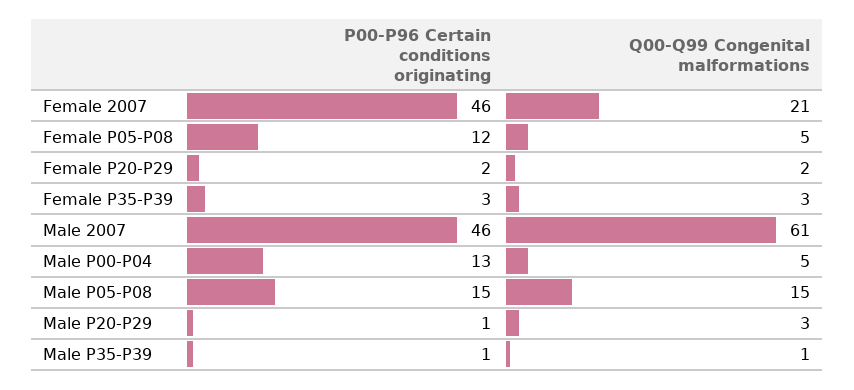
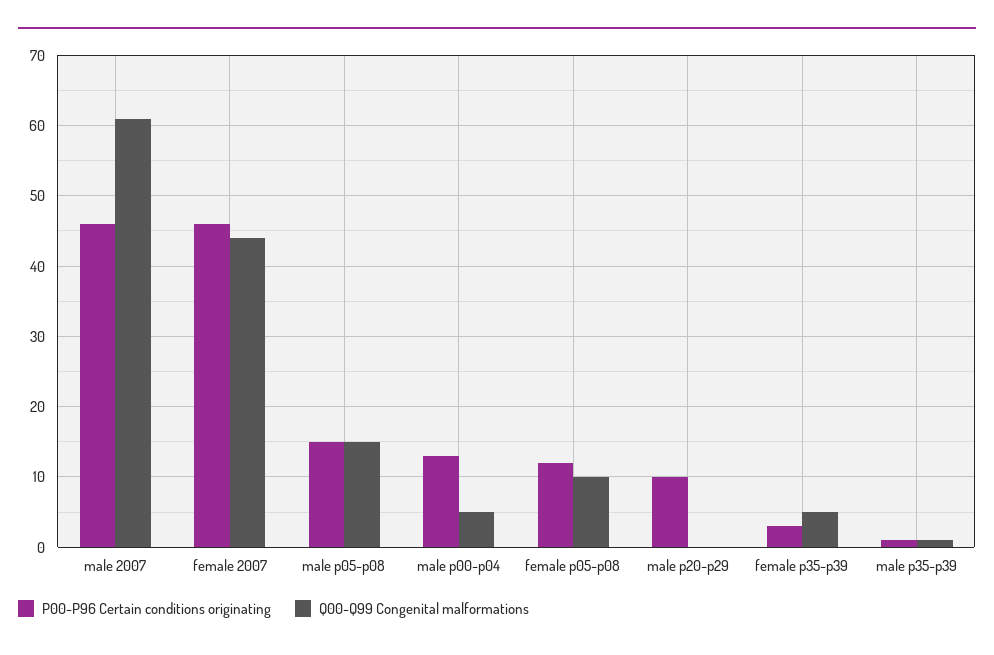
Q00-Q99 Congenital malformations, Female 2007: 21 -> 44
Q00-Q99 Congenital malformations, Female P05-P08: 5 -> 10
P00-P96 Certain conditions originating, Female P20-P29: 2 -> none
Q00-Q99 Congenital malformations, Female P20-P29: 2 -> none
Q00-Q99 Congenital malformations, Female P35-P39: 3 -> 5
P00-P96 Certain conditions originating, Male P20-P29: 1 -> 10
Q00-Q99 Congenital malformations, Male P20-P29: 3 -> 0

